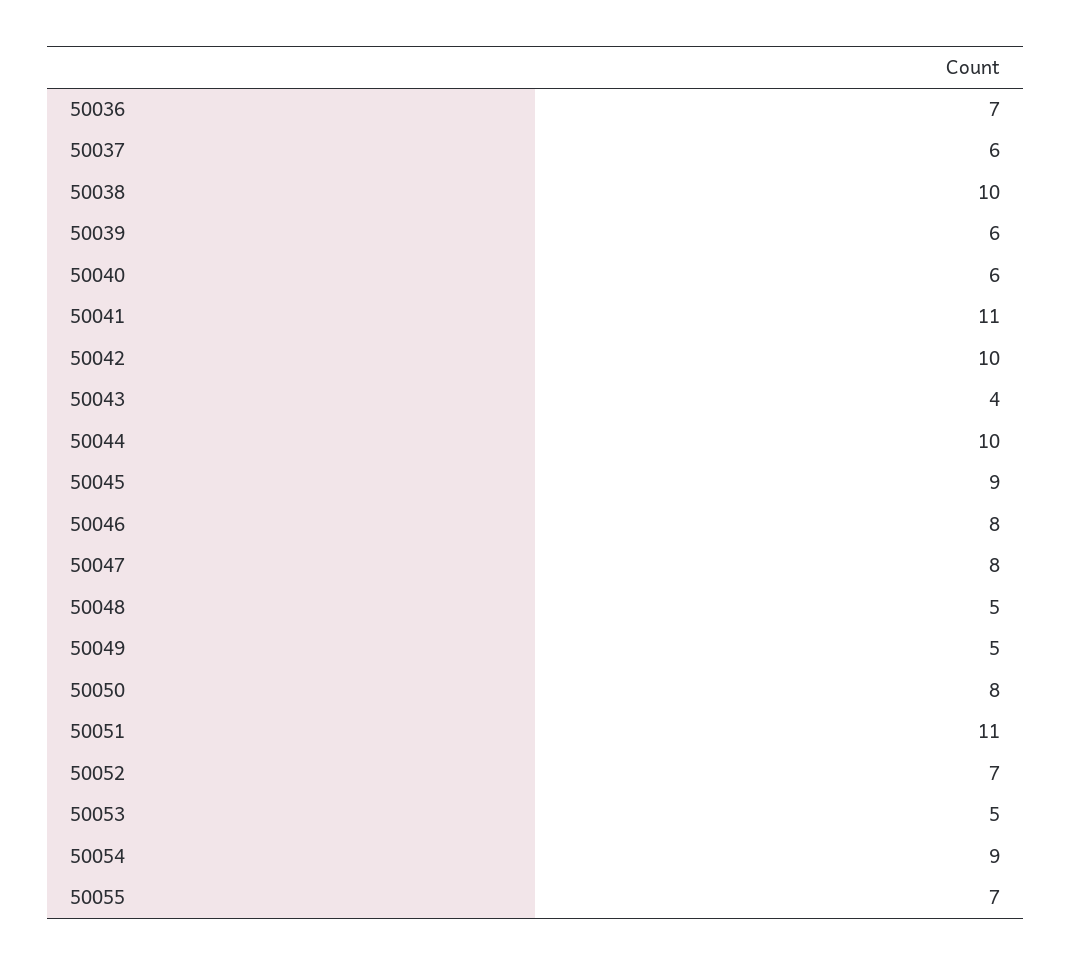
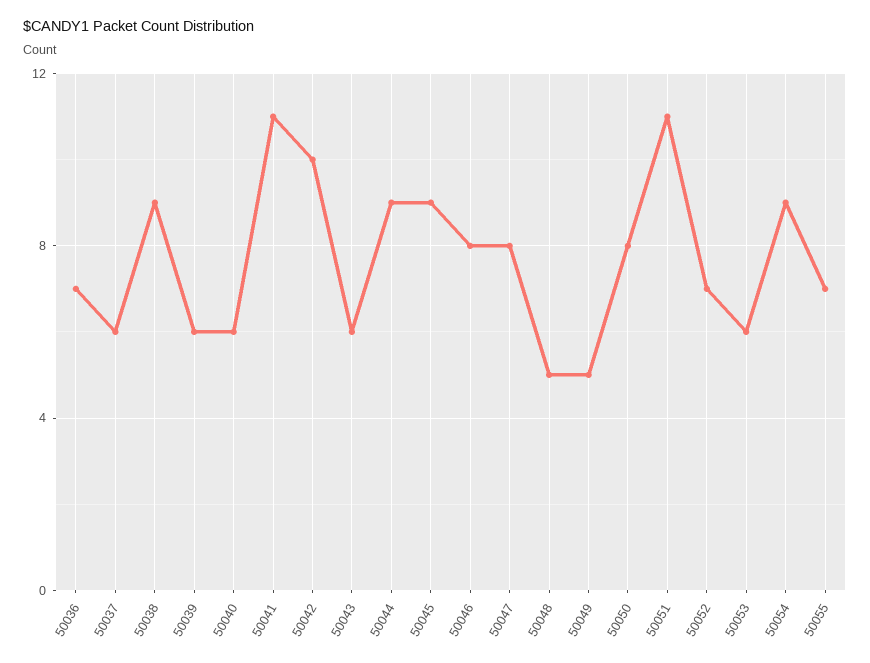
50038: 10 -> 9
50043: 4 -> 6
50044: 10 -> 9
50053: 5 -> 6

